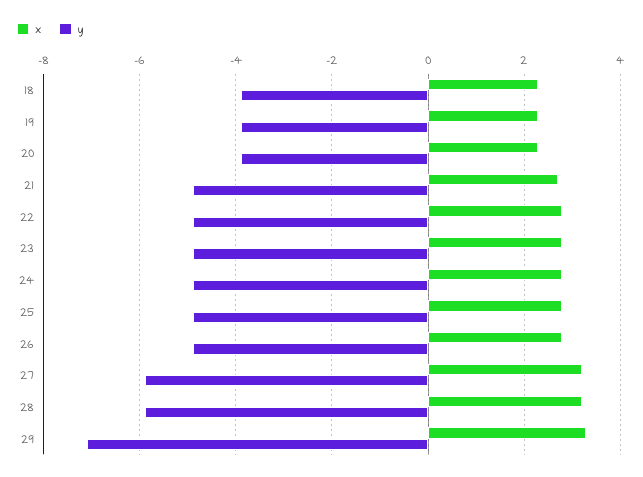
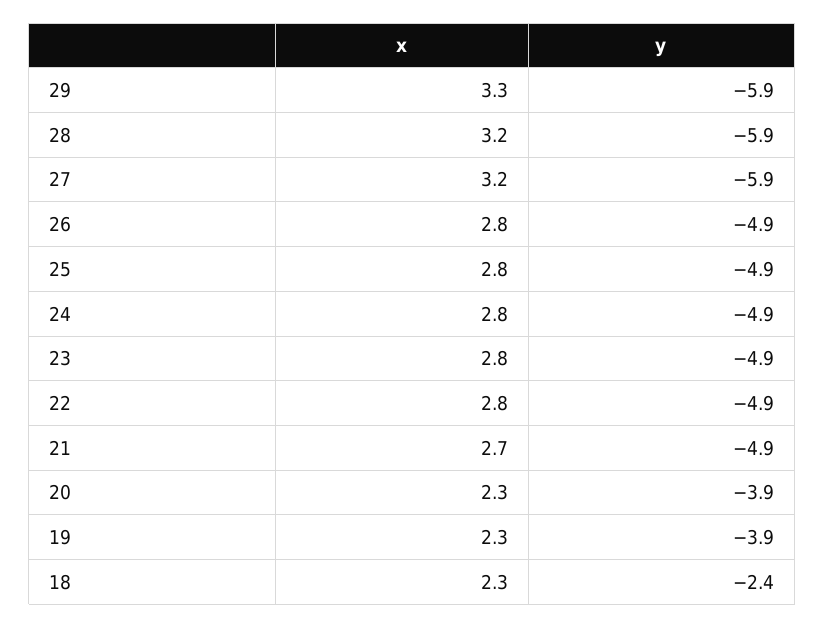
y, 18: -4 -> -2.4
y, 29: -7 -> -5.9

